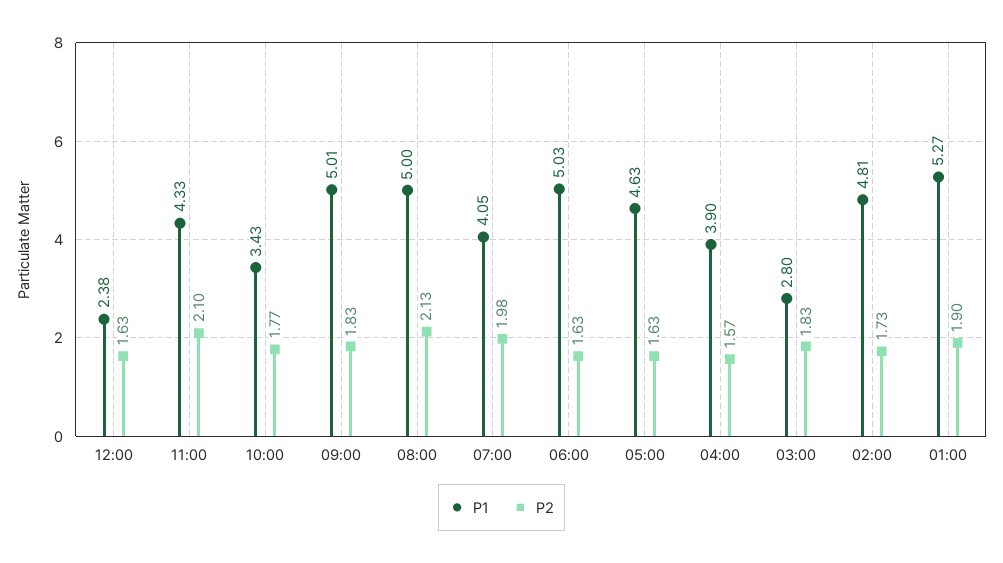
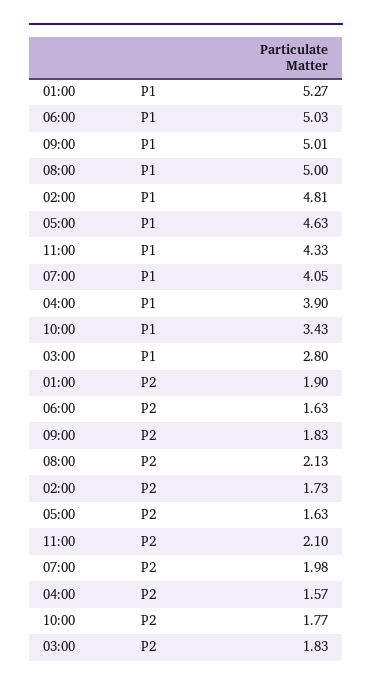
P1, 12:00: 2.38 -> none
P2, 12:00: 1.63 -> none

